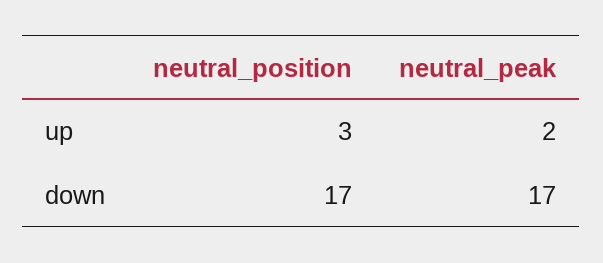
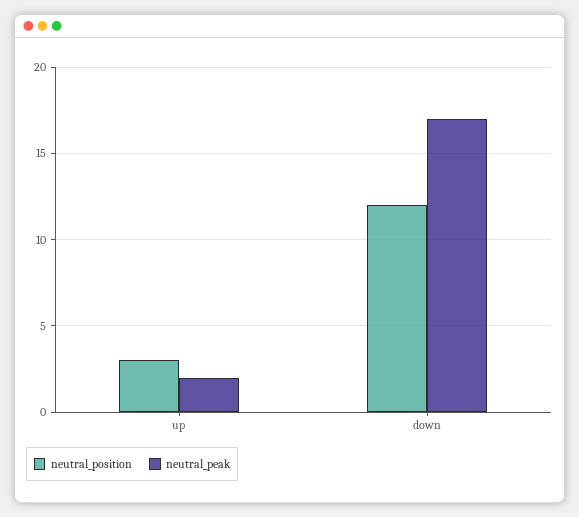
neutral_position, down: 17 -> 12

